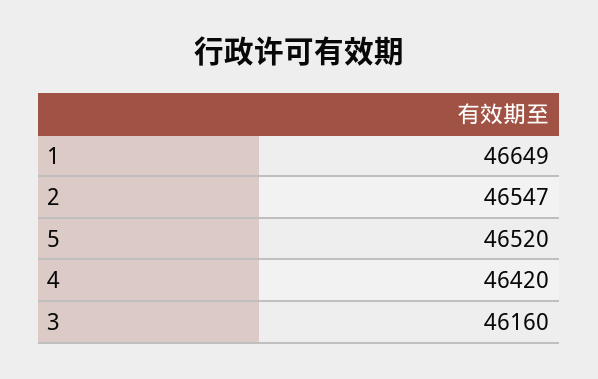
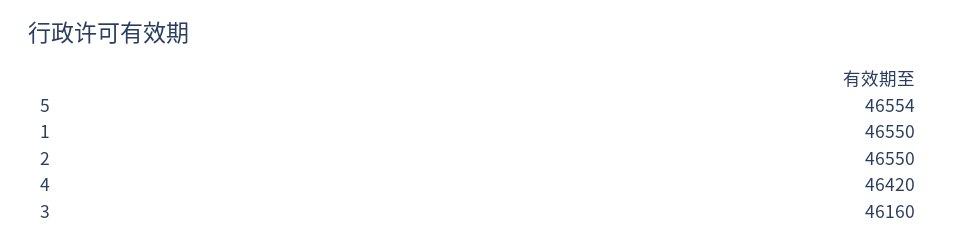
1: 46649 -> 46550
2: 46547 -> 46550
5: 46520 -> 46554

